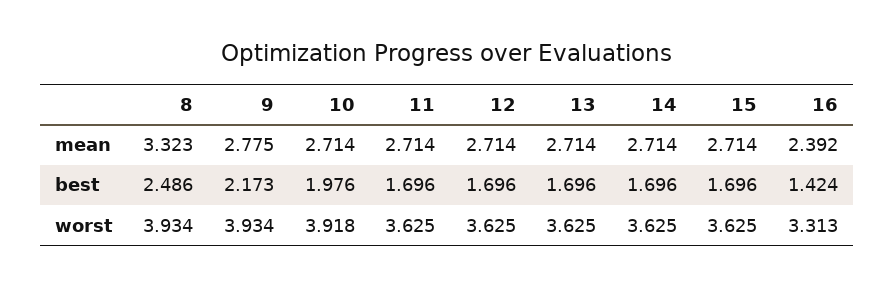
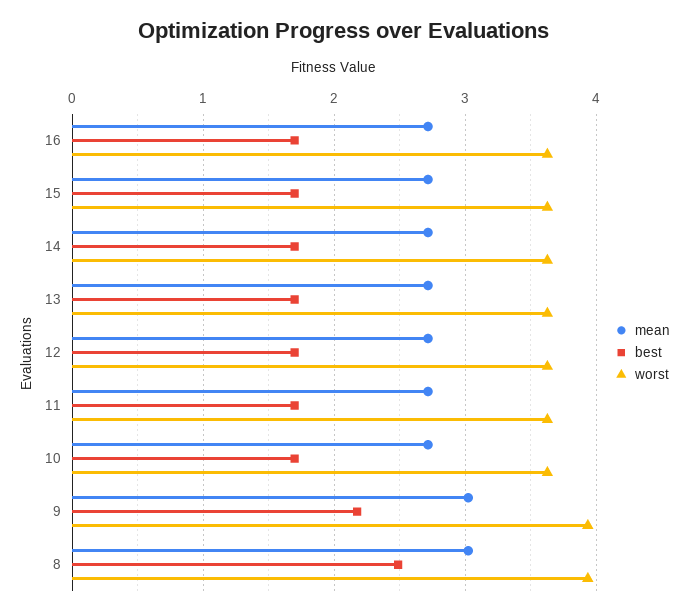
mean, 8: 3.323 -> 3
mean, 9: 2.775 -> 3
mean, 16: 2.392 -> 2.7
best, 10: 1.976 -> 1.7
best, 16: 1.424 -> 1.7
worst, 10: 3.918 -> 3.6
worst, 16: 3.313 -> 3.6

